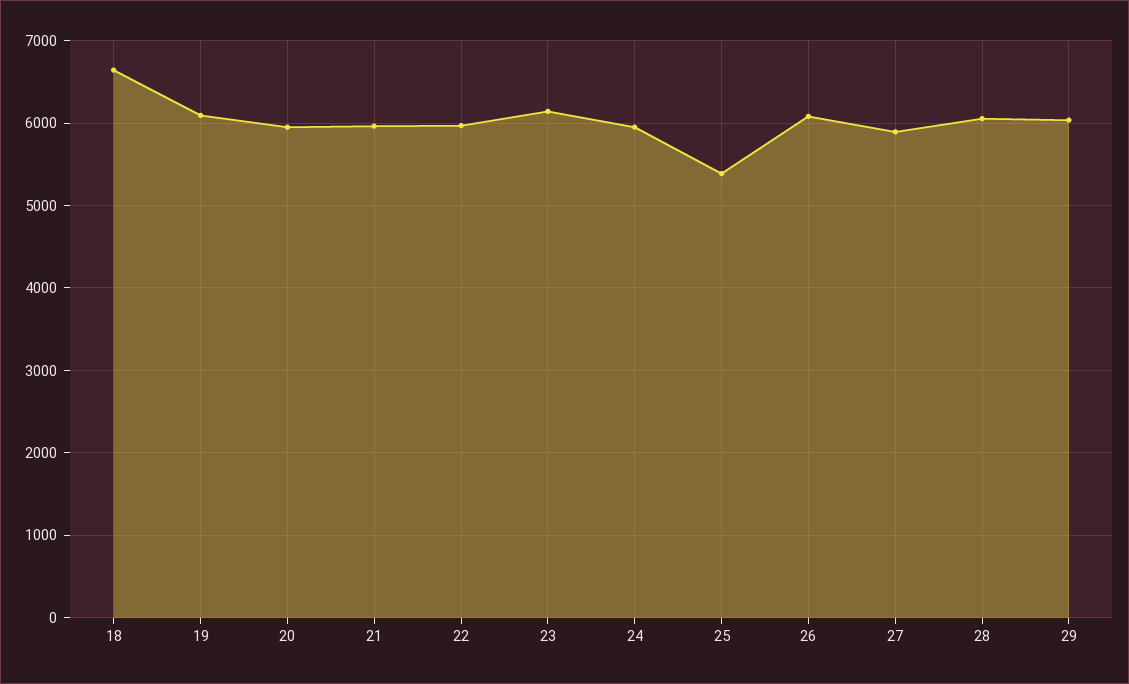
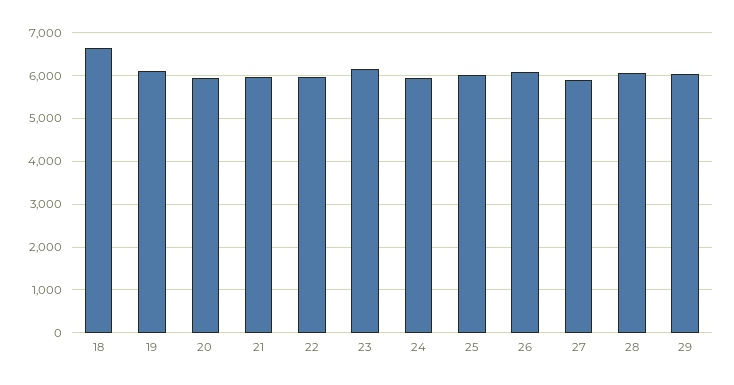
25: 5400 -> 6000

